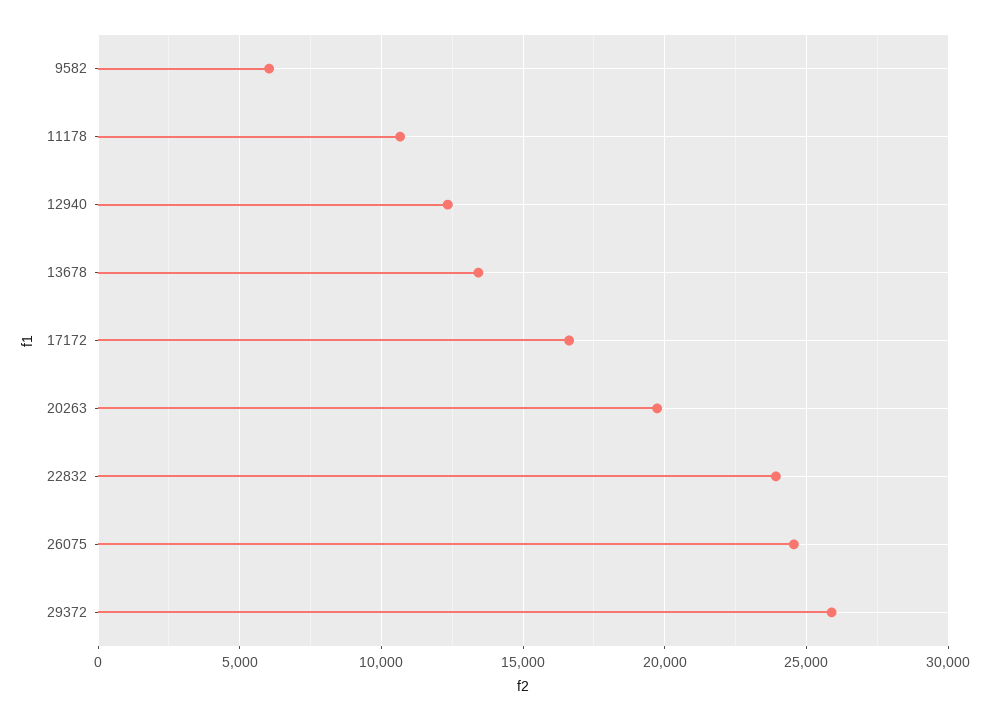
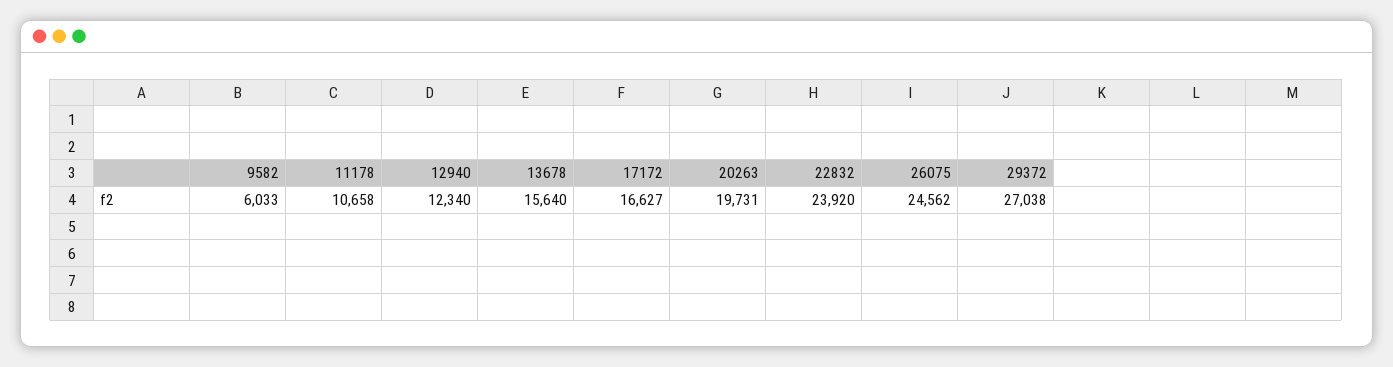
13678: 13500 -> 15640
29372: 26000 -> 27038

